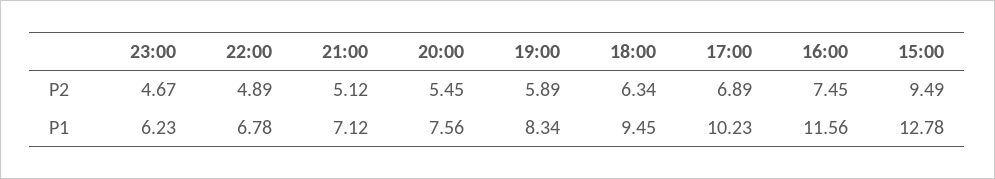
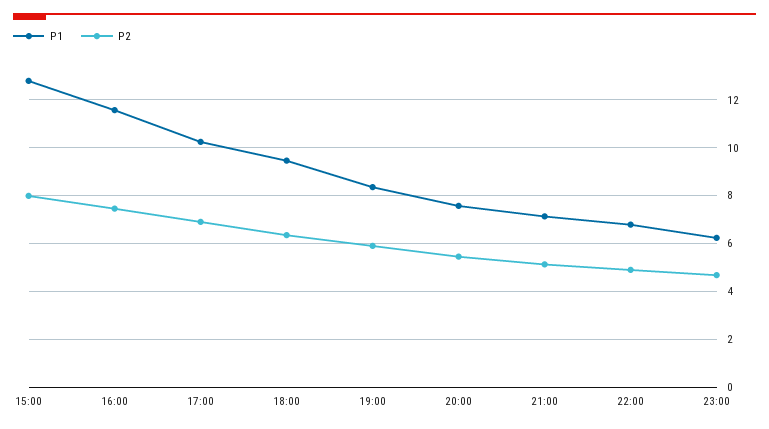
P2, 15:00: 9.49 -> 8

